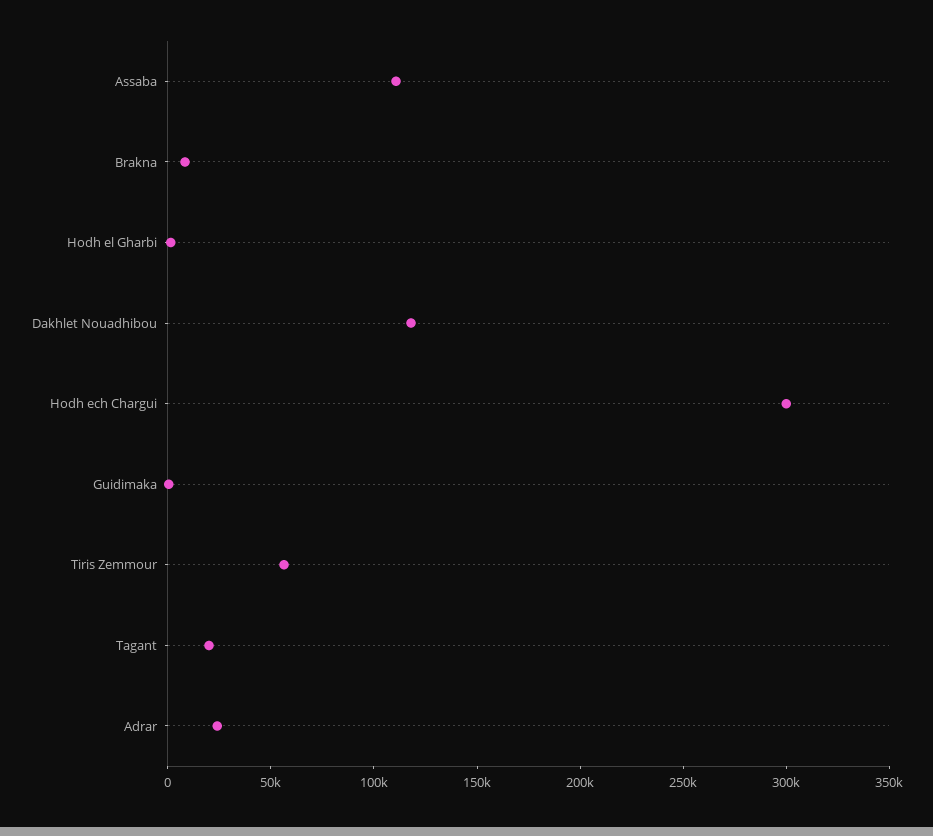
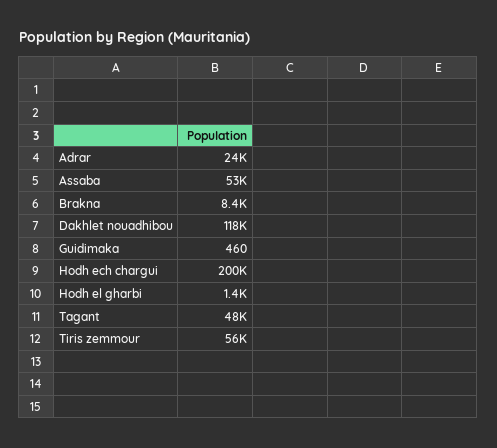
Assaba: 110000 -> 53000
Hodh ech Chargui: 300000 -> 200000
Tagant: 20000 -> 48000

